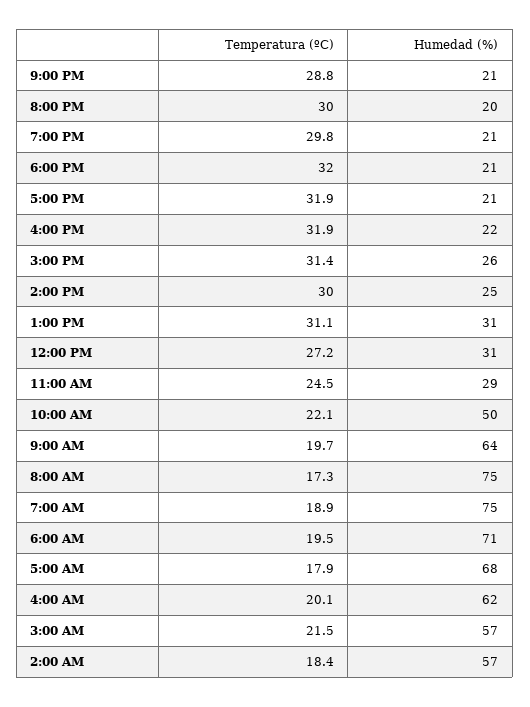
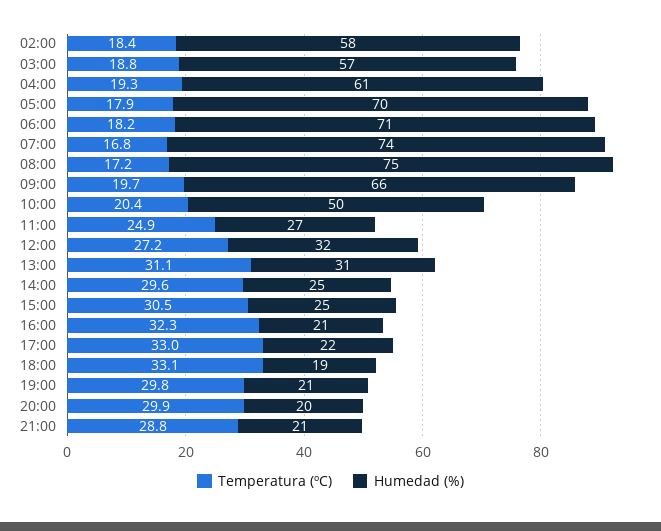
Temperatura (ºC), 8:00 PM: 30 -> 29.9
Temperatura (ºC), 6:00 PM: 32 -> 33.1
Humedad (%), 6:00 PM: 21 -> 19
Temperatura (ºC), 5:00 PM: 31.9 -> 33
Humedad (%), 5:00 PM: 21 -> 22
Temperatura (ºC), 4:00 PM: 31.9 -> 32.3
Humedad (%), 4:00 PM: 22 -> 21
Temperatura (ºC), 3:00 PM: 31.4 -> 30.5
Humedad (%), 3:00 PM: 26 -> 25
Temperatura (ºC), 2:00 PM: 30 -> 29.6
Humedad (%), 12:00 PM: 31 -> 32
Temperatura (ºC), 11:00 AM: 24.5 -> 24.9
Humedad (%), 11:00 AM: 29 -> 27
Temperatura (ºC), 10:00 AM: 22.1 -> 20.4
Humedad (%), 9:00 AM: 64 -> 66
Temperatura (ºC), 8:00 AM: 17.3 -> 17.2
Temperatura (ºC), 7:00 AM: 18.9 -> 16.8
Humedad (%), 7:00 AM: 75 -> 74
Temperatura (ºC), 6:00 AM: 19.5 -> 18.2
Humedad (%), 5:00 AM: 68 -> 70
Temperatura (ºC), 4:00 AM: 20.1 -> 19.3
Humedad (%), 4:00 AM: 62 -> 61
Temperatura (ºC), 3:00 AM: 21.5 -> 18.8
Humedad (%), 2:00 AM: 57 -> 58

